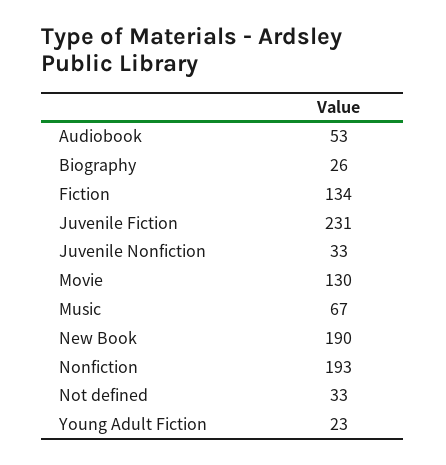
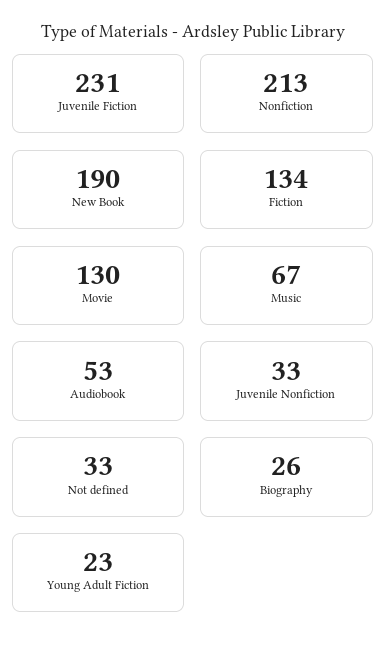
Nonfiction: 193 -> 213

